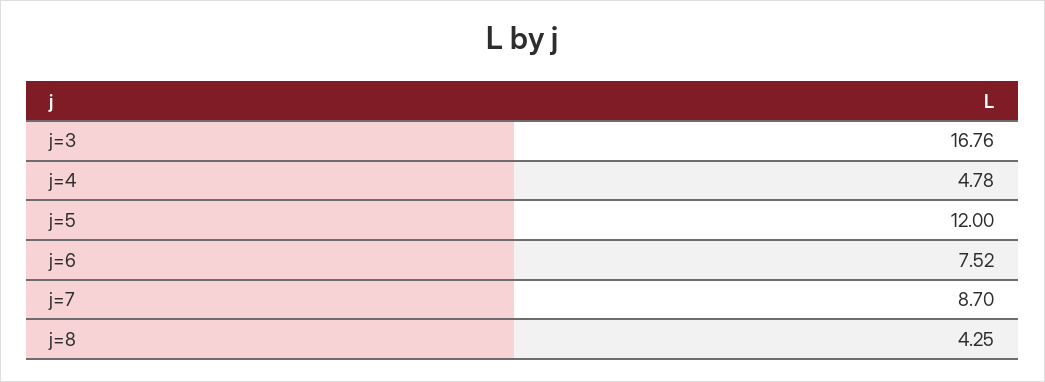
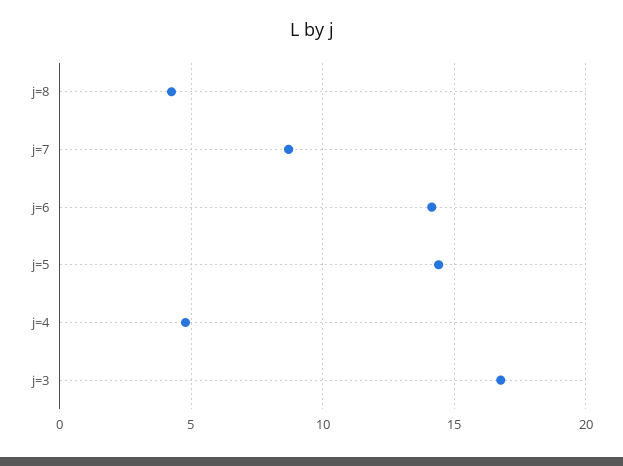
j=5: 12 -> 14.5
j=6: 7.52 -> 14

